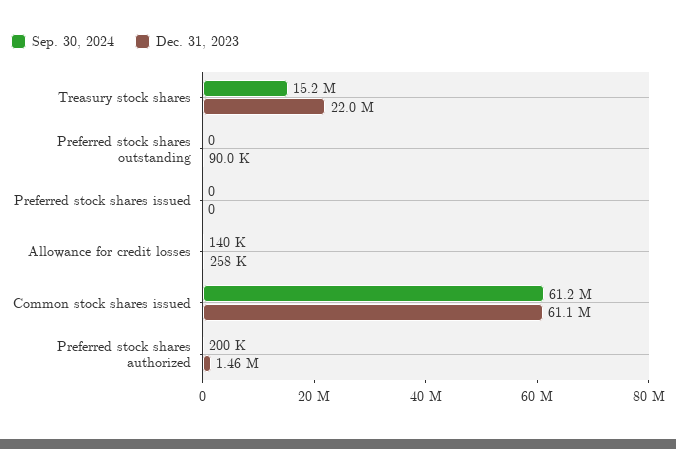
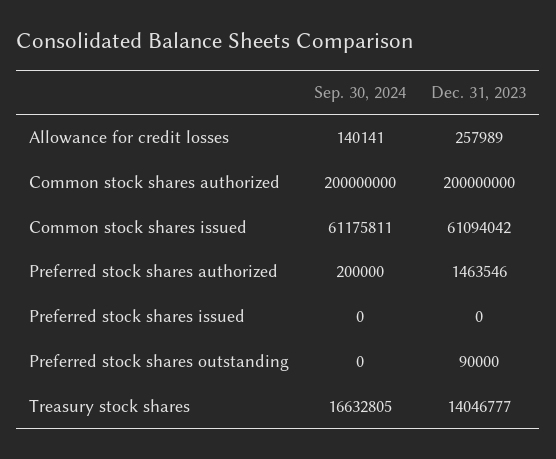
Sep. 30, 2024, Treasury stock shares: 15200000 -> 16632805
Dec. 31, 2023, Treasury stock shares: 22000000 -> 14046777
Sep. 30, 2024, Common stock shares authorized: none -> 200000000
Dec. 31, 2023, Common stock shares authorized: none -> 200000000

